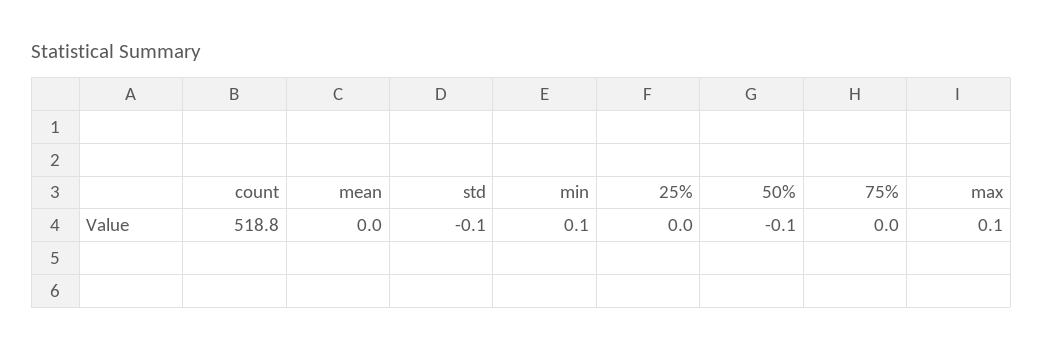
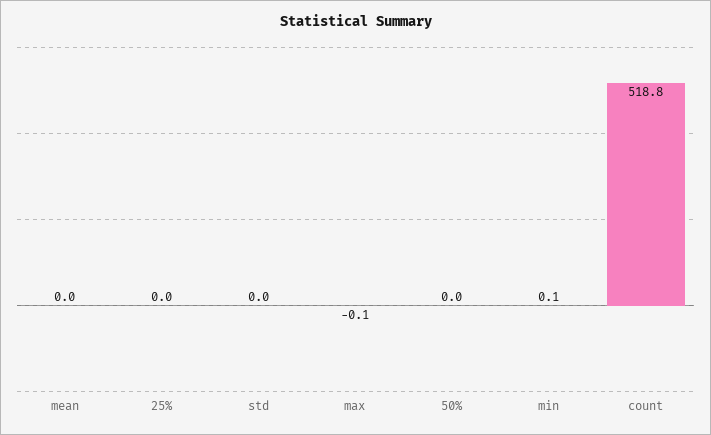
std: -0.1 -> 0
50%: -0.1 -> 0
75%: 0 -> none
max: 0.1 -> -0.1

